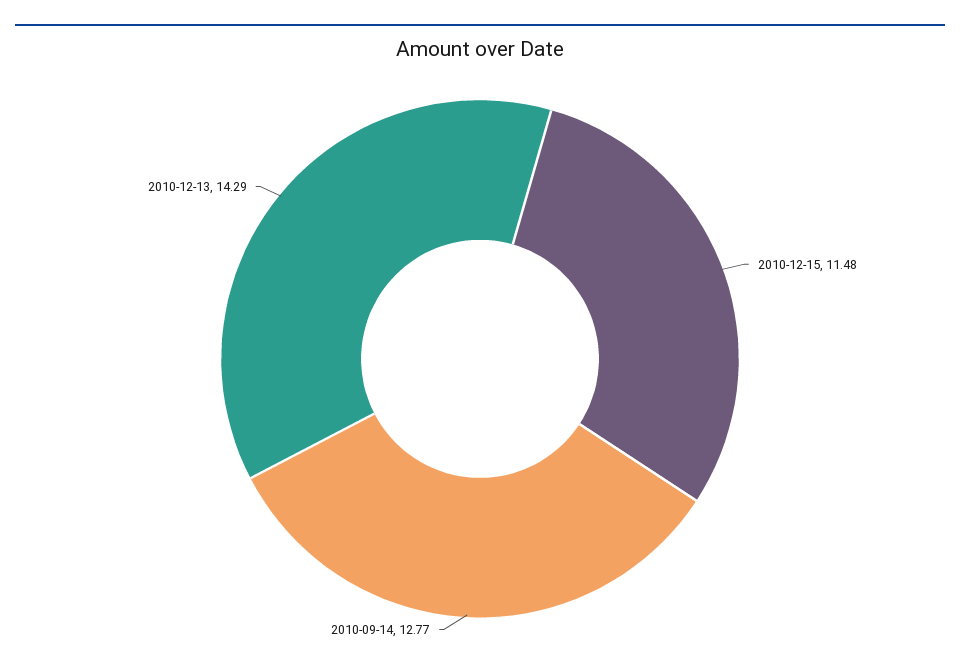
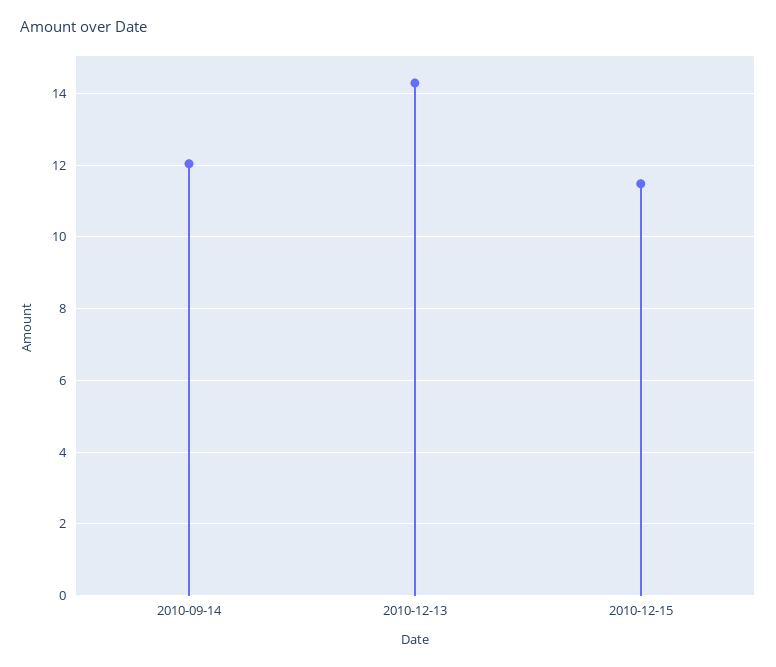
2010-09-14: 12.77 -> 12

